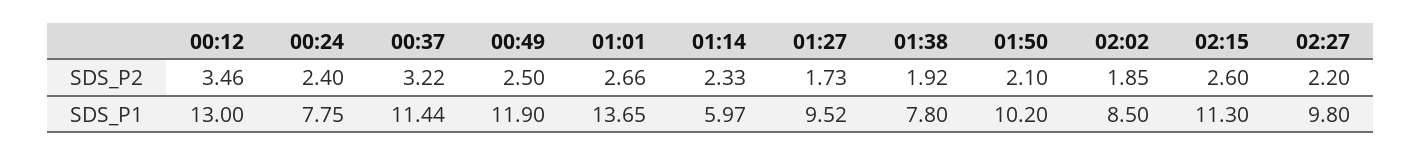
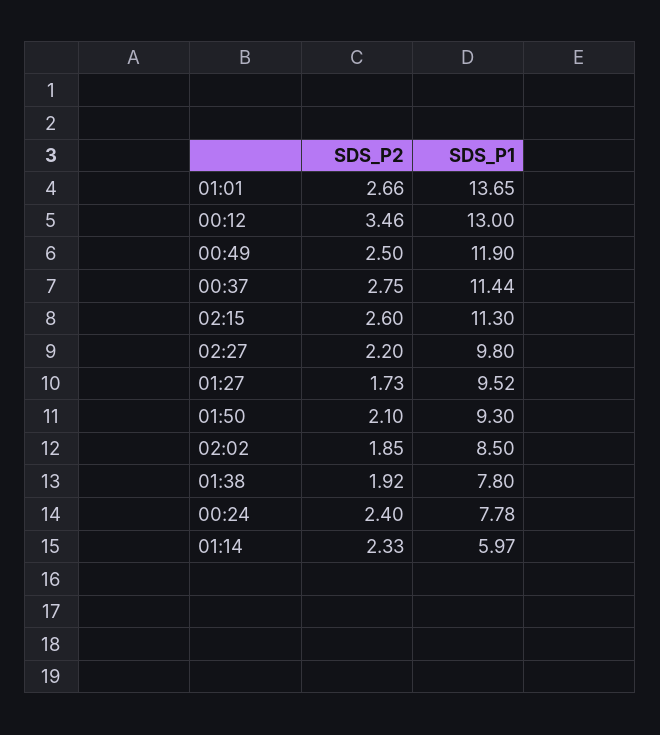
00:37, SDS_P2: 3.22 -> 2.75
00:24, SDS_P1: 7.75 -> 7.78
01:50, SDS_P1: 10.2 -> 9.3

